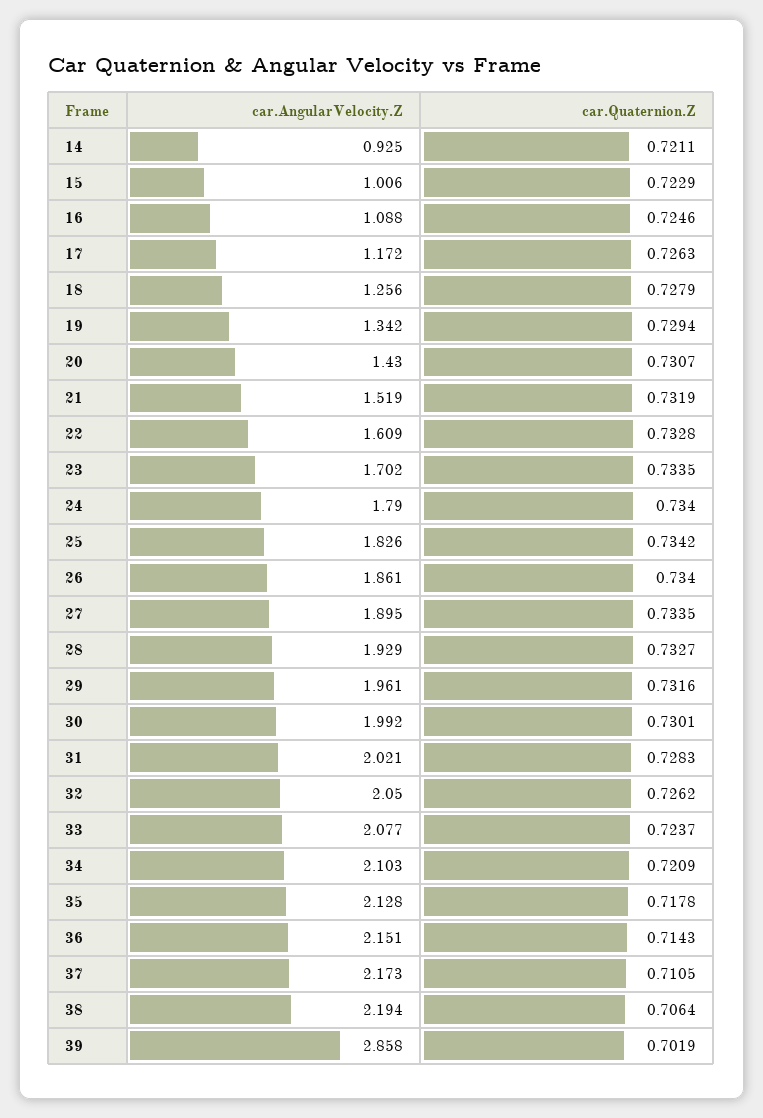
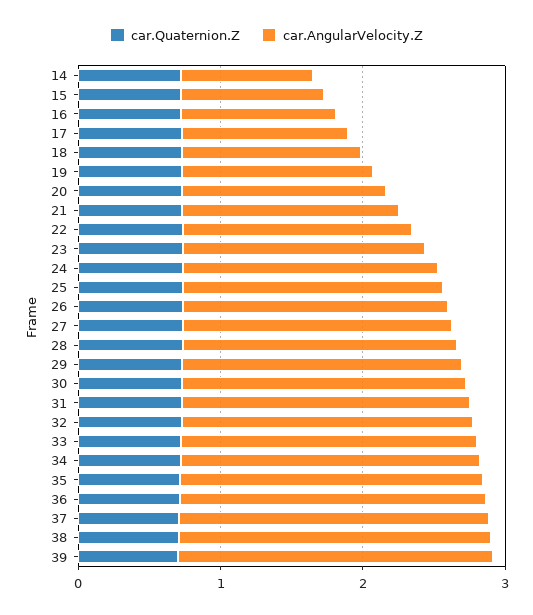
car.AngularVelocity.Z, 39: 2.858 -> 2.2

